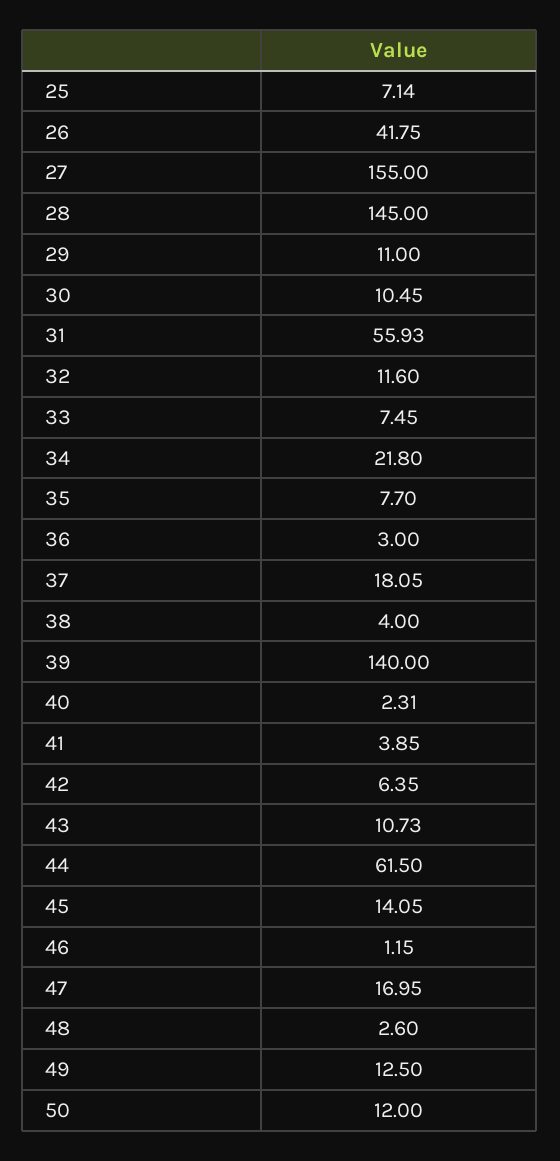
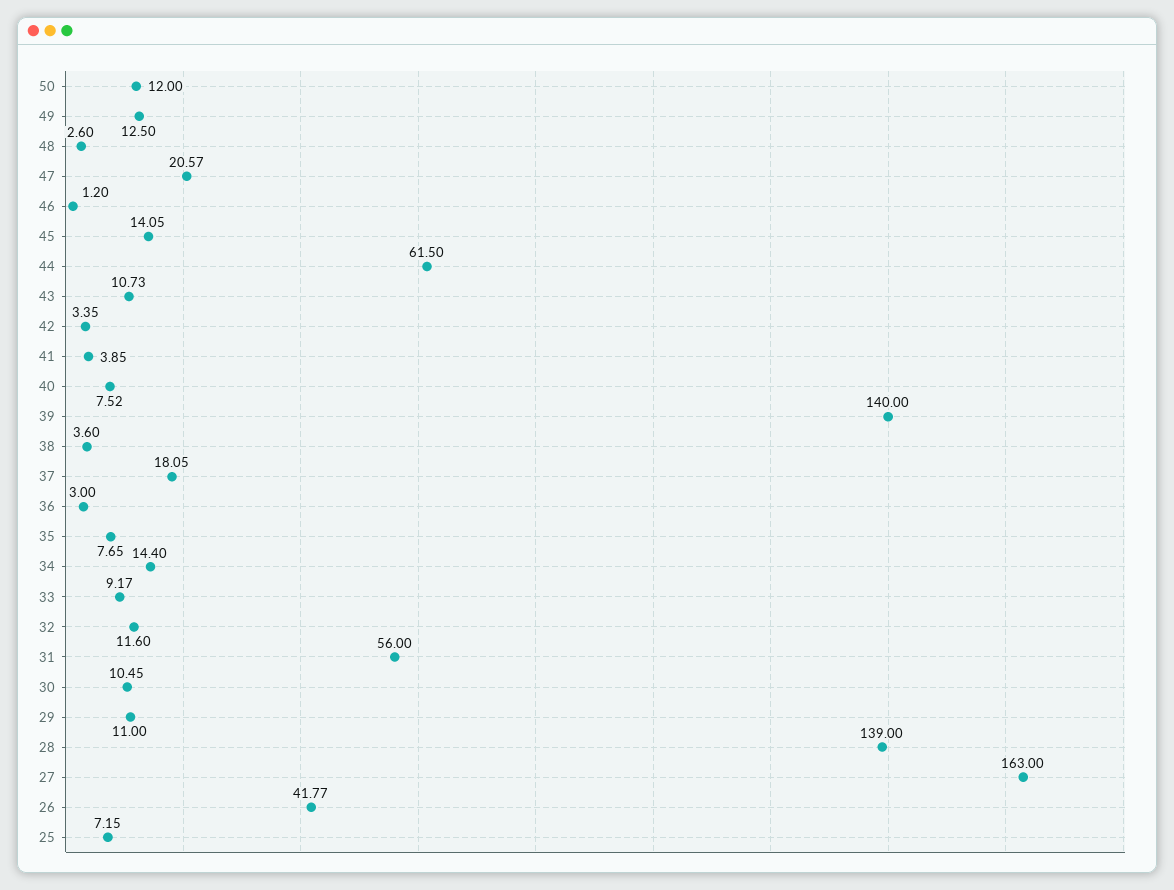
25: 7.14 -> 7.15
26: 41.75 -> 41.77
27: 155 -> 163
28: 145 -> 139
31: 55.93 -> 56
33: 7.45 -> 9.17
34: 21.8 -> 14.4
35: 7.7 -> 7.65
38: 4 -> 3.6
40: 2.31 -> 7.52
42: 6.35 -> 3.35
46: 1.15 -> 1.2
47: 16.95 -> 20.57

